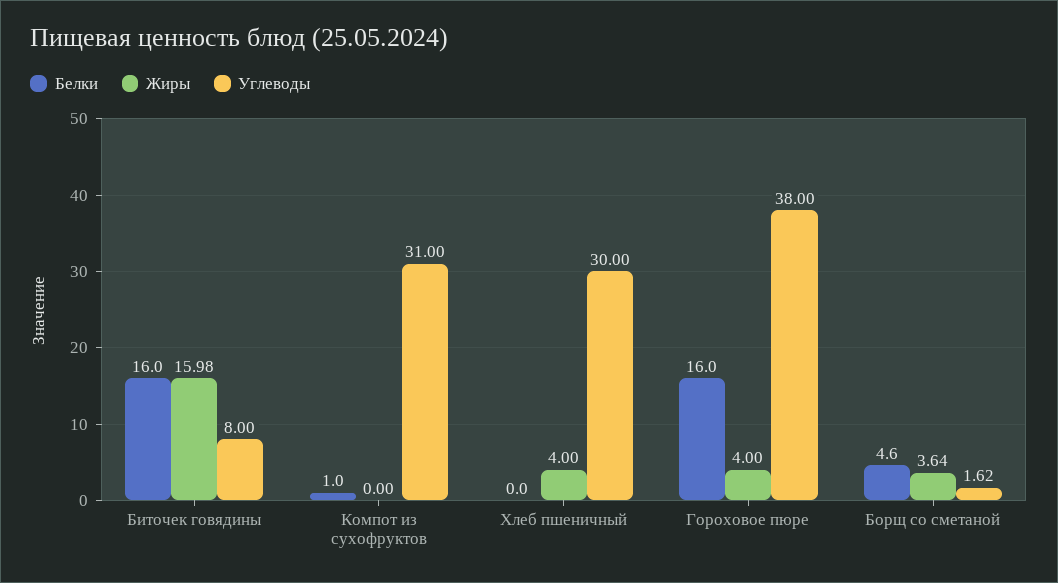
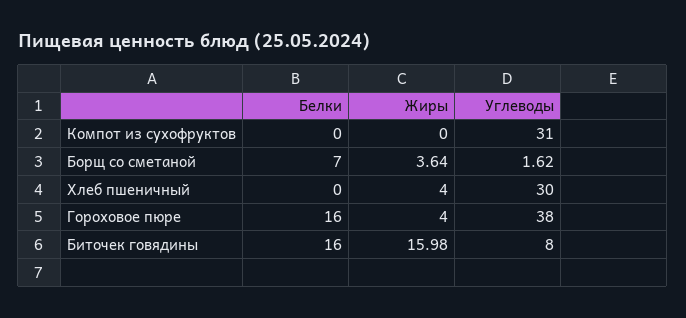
Белки, Компот из сухофруктов: 1 -> 0
Белки, Борщ со сметаной: 4.6 -> 7

